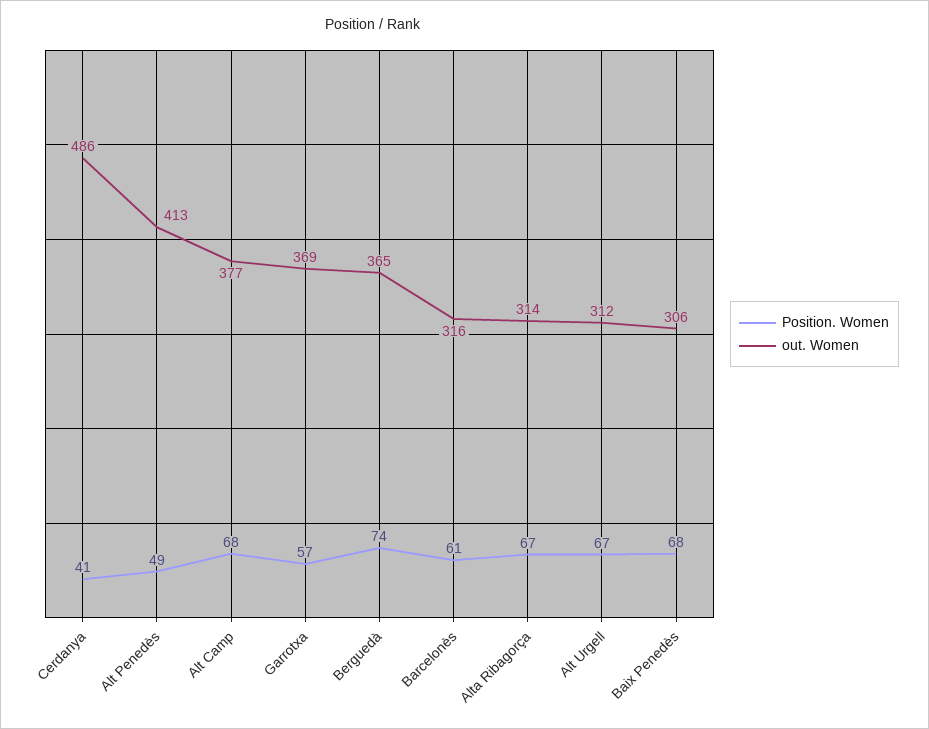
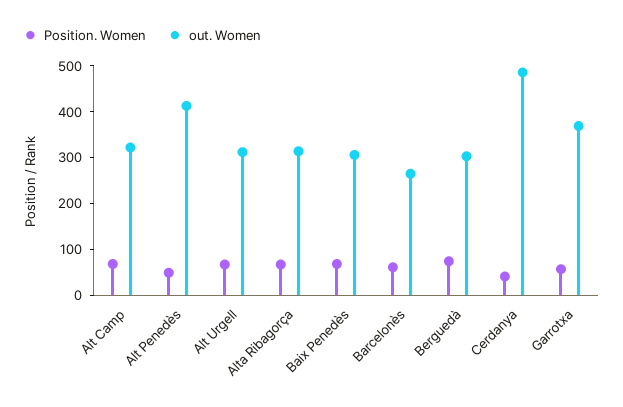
out. Women, Alt Camp: 377 -> 320
out. Women, Berguedà: 365 -> 300
out. Women, Barcelonès: 316 -> 260

